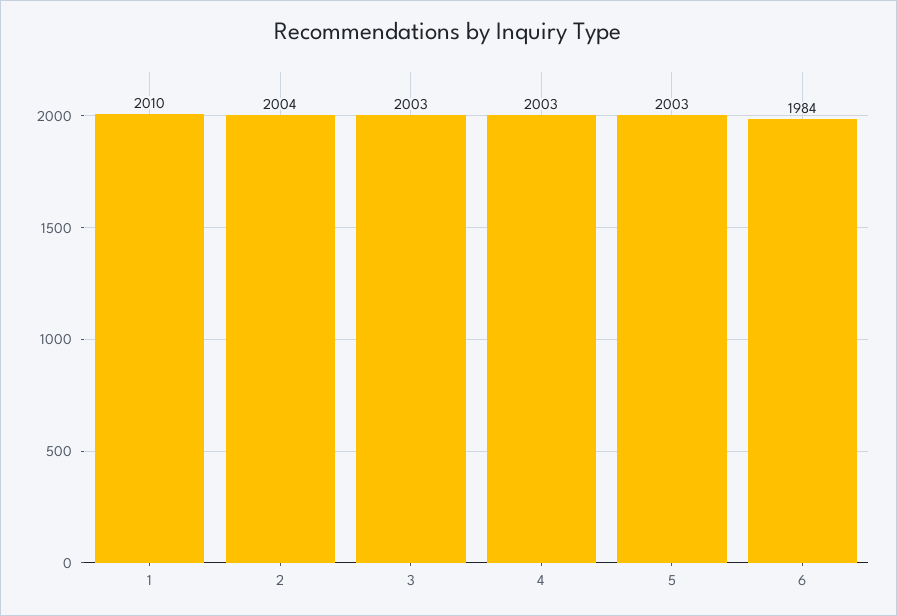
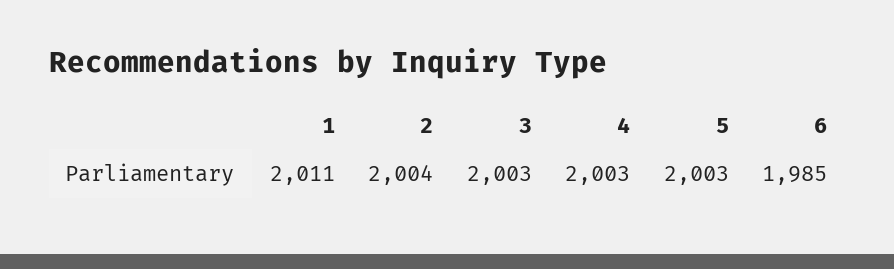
1: 2010 -> 2011
6: 1984 -> 1985

